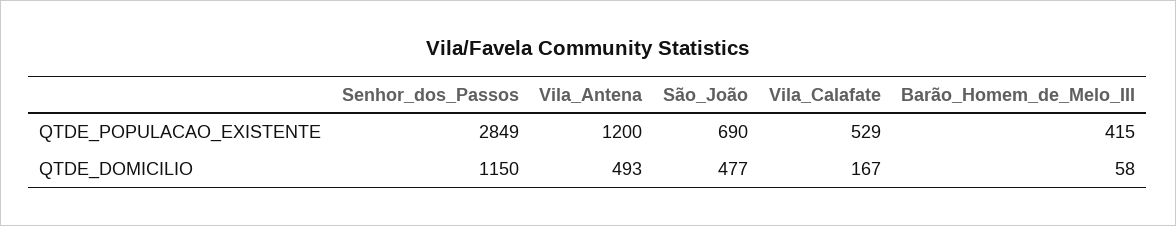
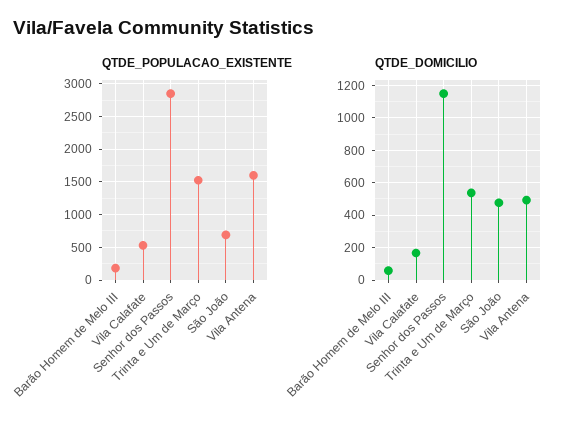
QTDE_POPULACAO_EXISTENTE, Vila_Antena: 1200 -> 1600
QTDE_POPULACAO_EXISTENTE, Barão_Homem_de_Melo_III: 415 -> 200
QTDE_POPULACAO_EXISTENTE, Trinta e Um de Março: none -> 1500
QTDE_DOMICILIO, Trinta e Um de Março: none -> 550

